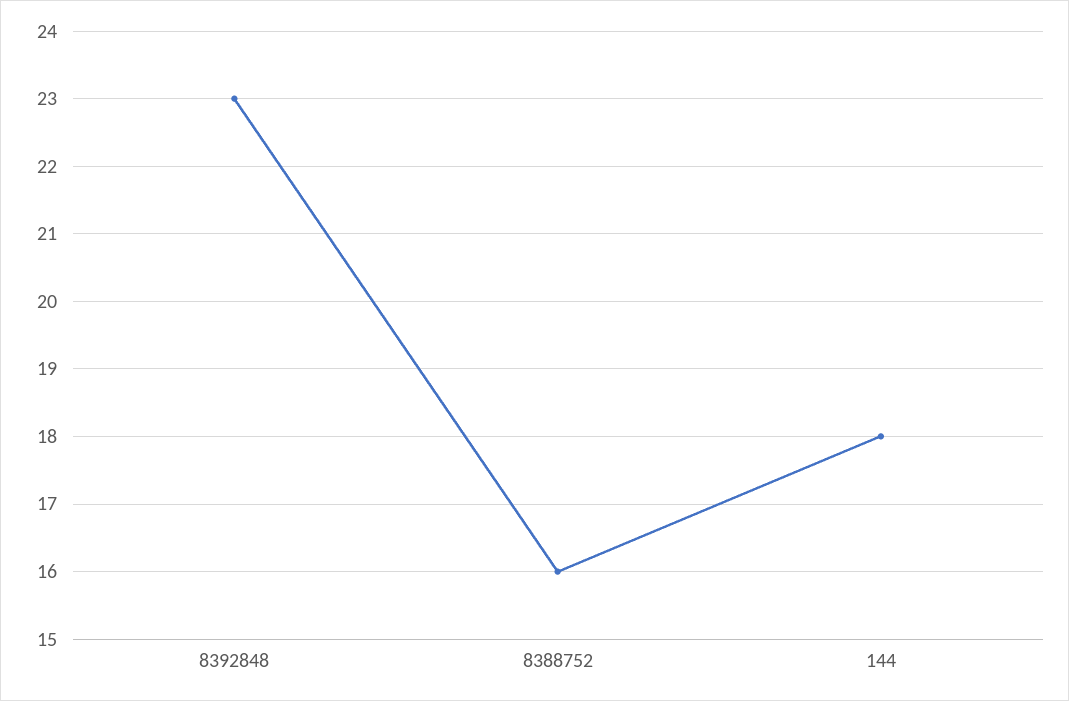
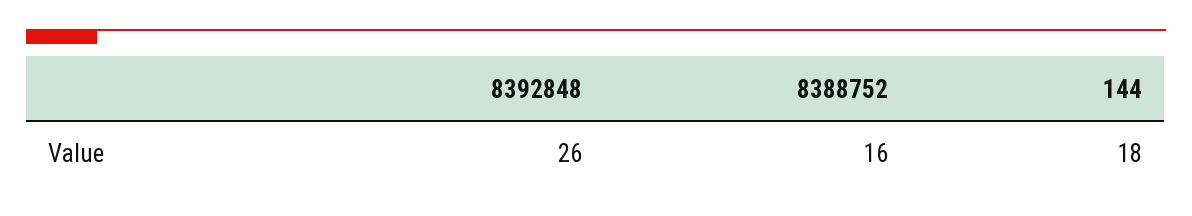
8392848: 23 -> 26

